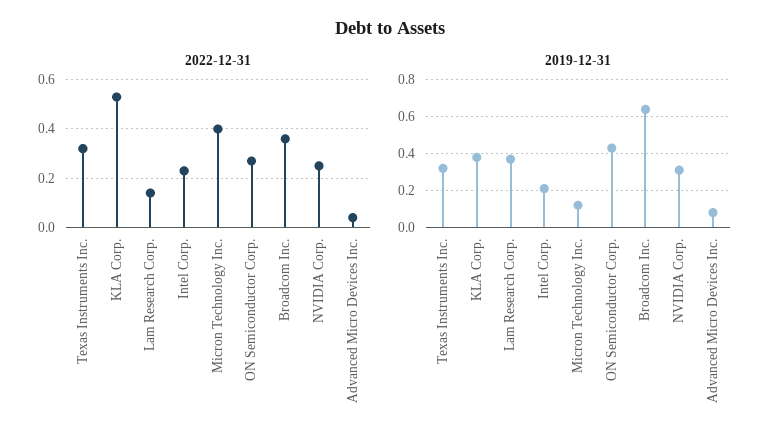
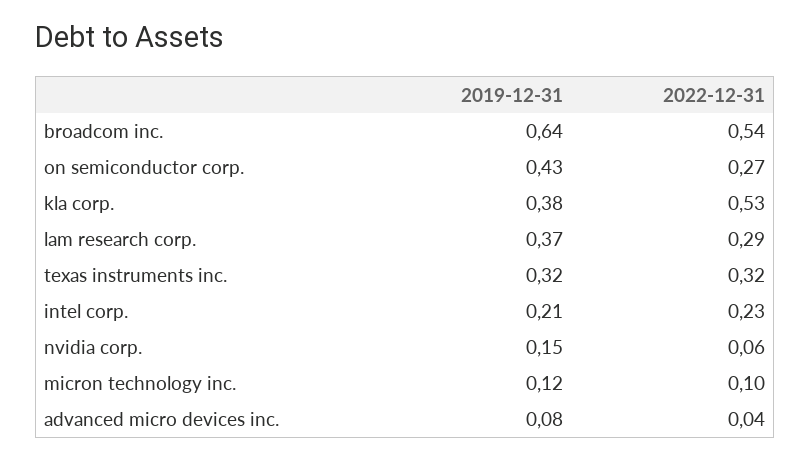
2022-12-31, Lam Research Corp.: 0.15 -> 0.29
2022-12-31, Micron Technology Inc.: 0.4 -> 0.1
2022-12-31, Broadcom Inc.: 0.35 -> 0.54
2022-12-31, NVIDIA Corp.: 0.25 -> 0.06
2019-12-31, NVIDIA Corp.: 0.3 -> 0.15

